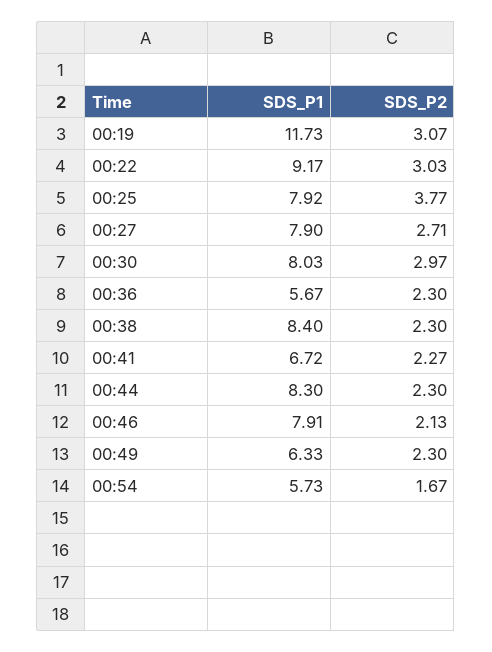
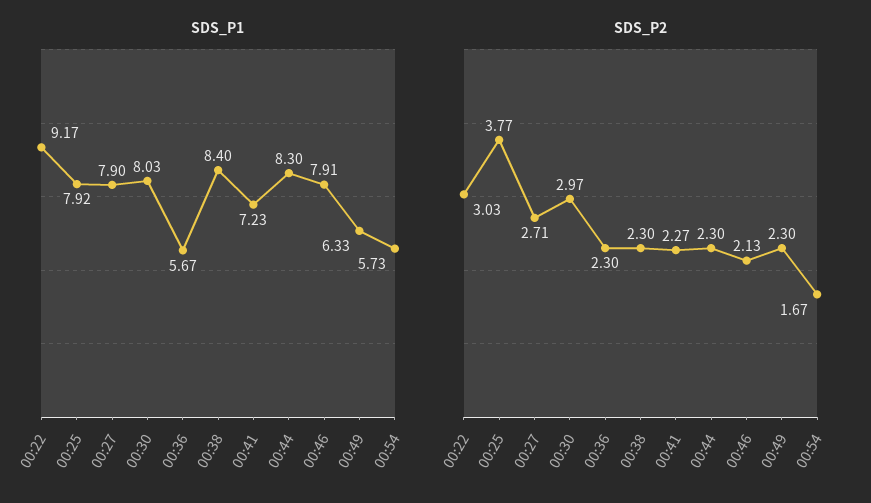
SDS_P1, 00:19: 11.73 -> none
SDS_P2, 00:19: 3.07 -> none
SDS_P1, 00:41: 6.72 -> 7.23

